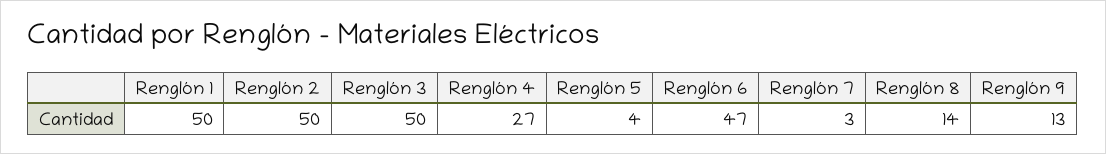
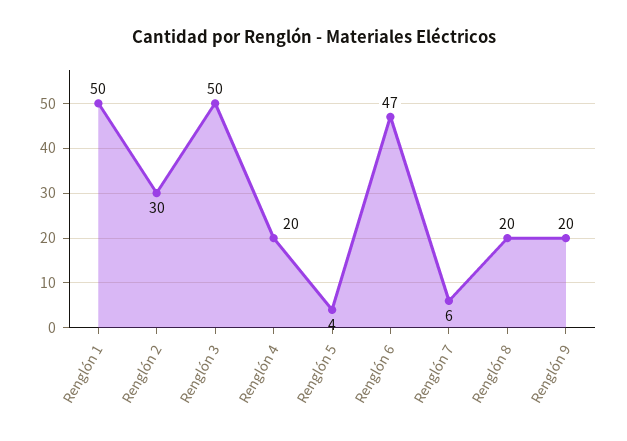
Renglón 2: 50 -> 30
Renglón 4: 27 -> 20
Renglón 7: 3 -> 6
Renglón 8: 14 -> 20
Renglón 9: 13 -> 20

